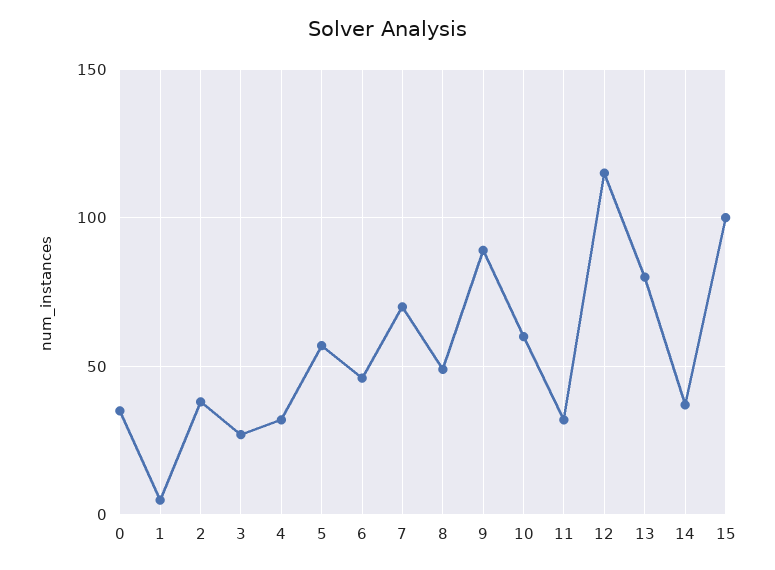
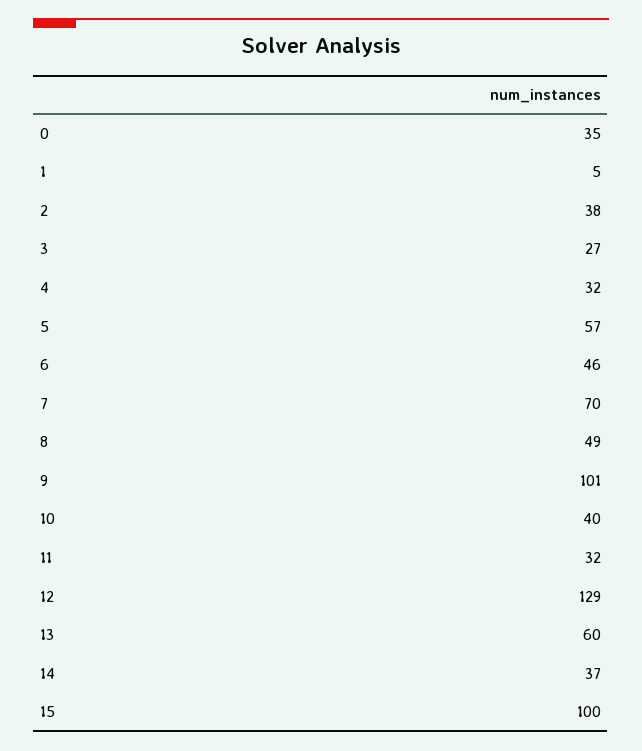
9: 90 -> 101
10: 60 -> 40
12: 115 -> 129
13: 80 -> 60

